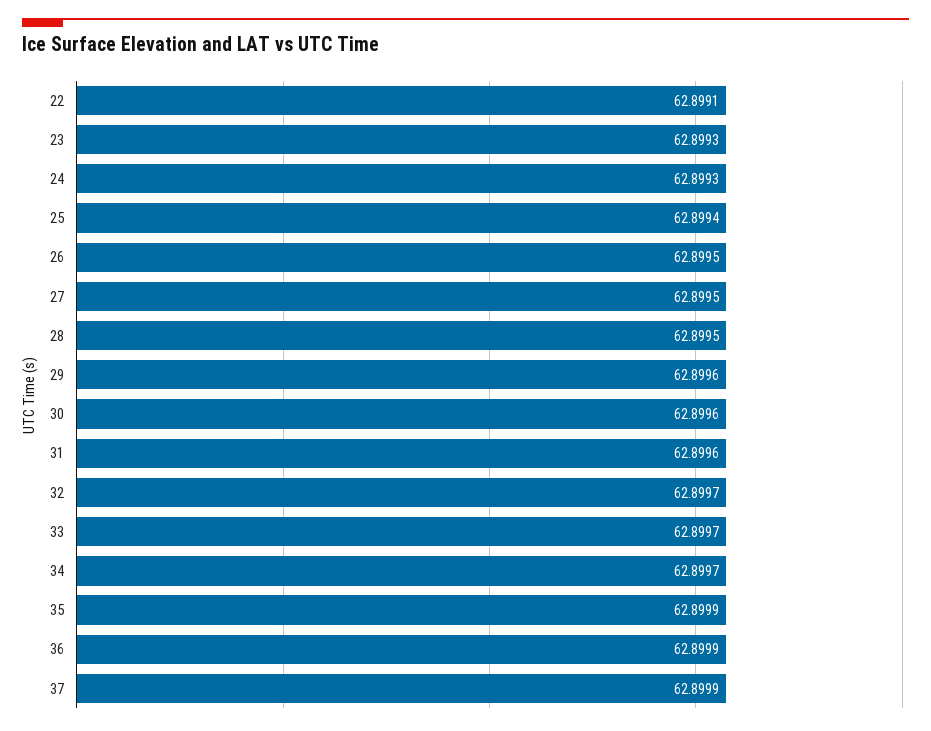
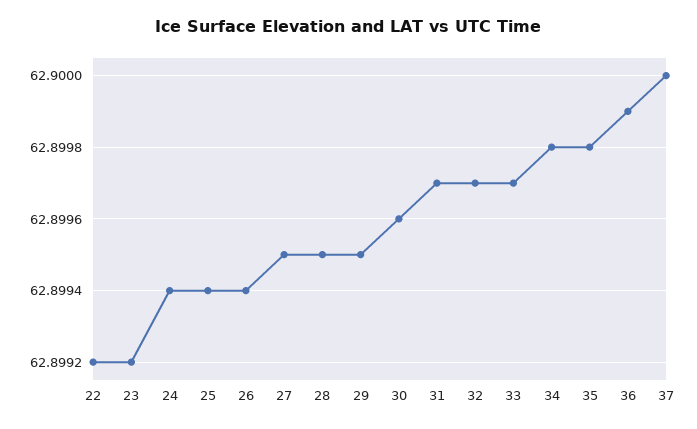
22: 62.8991 -> 62.8992
23: 62.8993 -> 62.8992
24: 62.8993 -> 62.8994
26: 62.8995 -> 62.8994
29: 62.8996 -> 62.8995
31: 62.8996 -> 62.8997
34: 62.8997 -> 62.8998
35: 62.8999 -> 62.8998
37: 62.8999 -> 62.9

